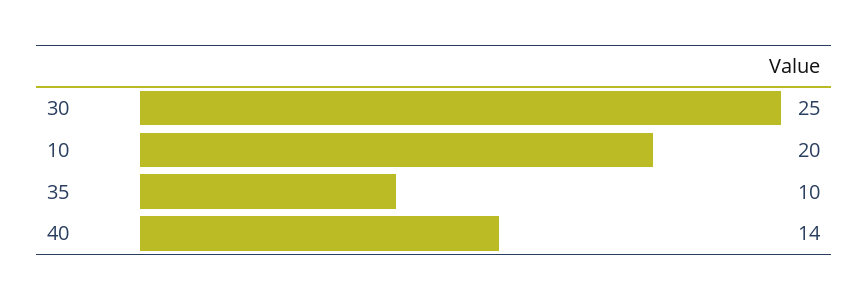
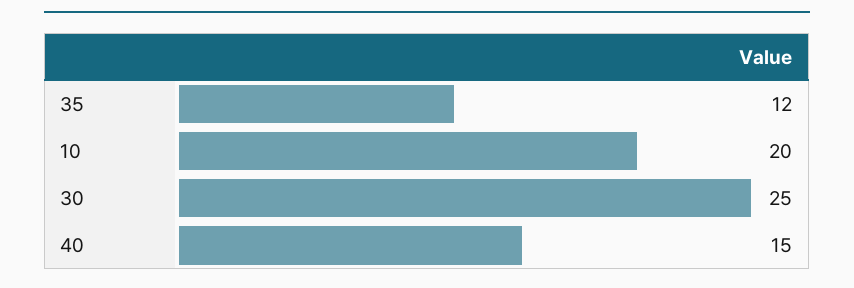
35: 10 -> 12
40: 14 -> 15

